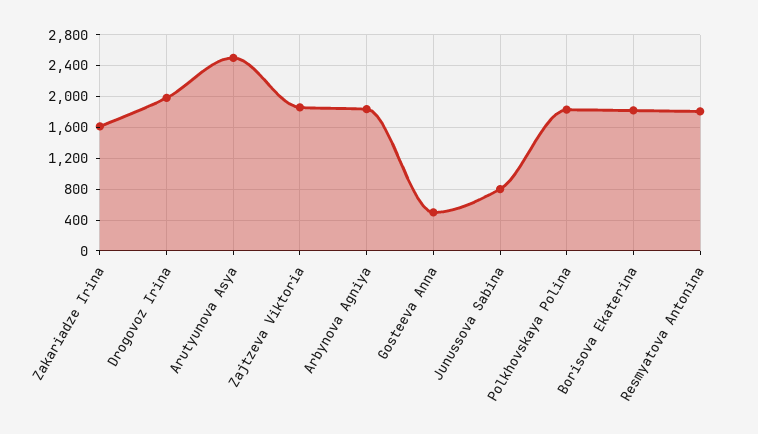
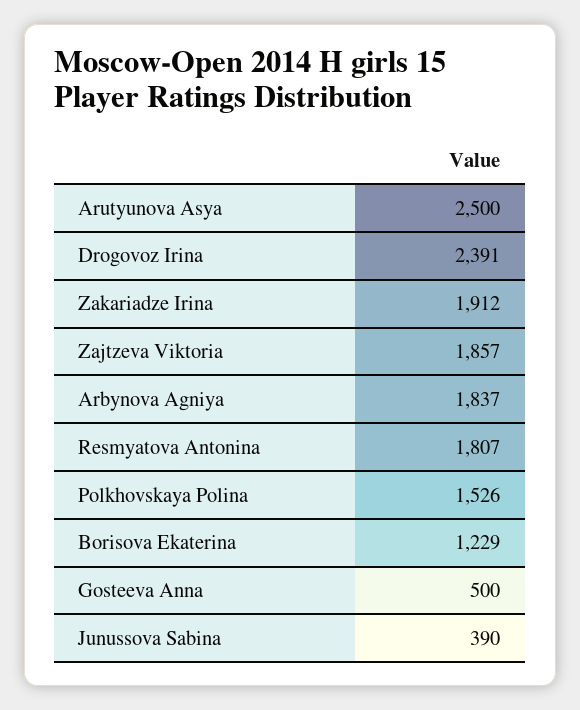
Zakariadze Irina: 1600 -> 1912
Drogovoz Irina: 2000 -> 2391
Junussova Sabina: 800 -> 390
Polkhovskaya Polina: 1800 -> 1526
Borisova Ekaterina: 1800 -> 1229

